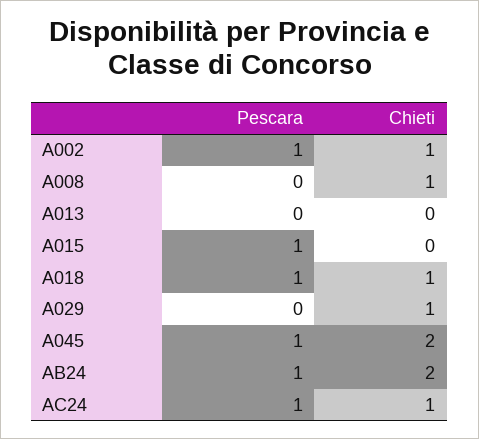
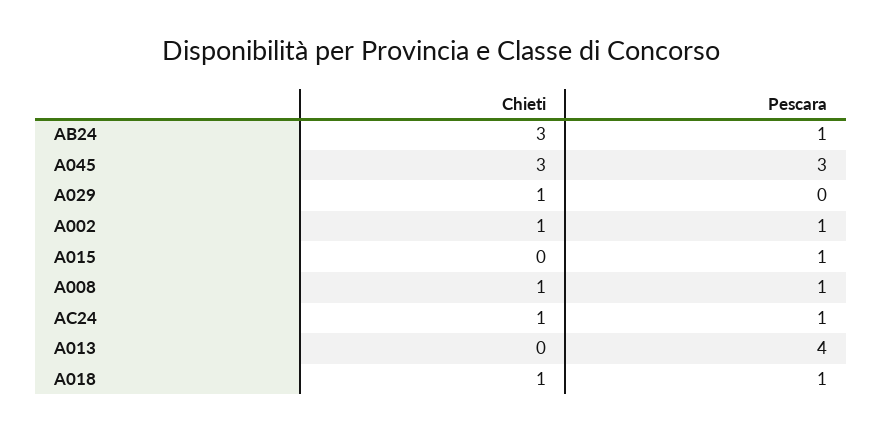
Pescara, A008: 0 -> 1
Pescara, A013: 0 -> 4
Pescara, A045: 1 -> 3
Chieti, A045: 2 -> 3
Chieti, AB24: 2 -> 3

